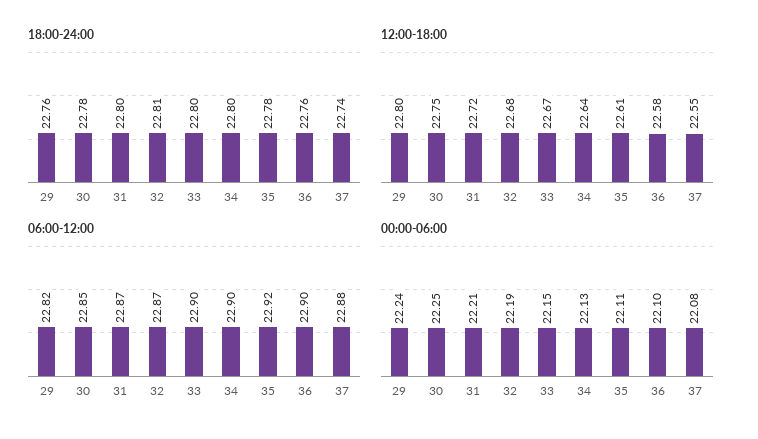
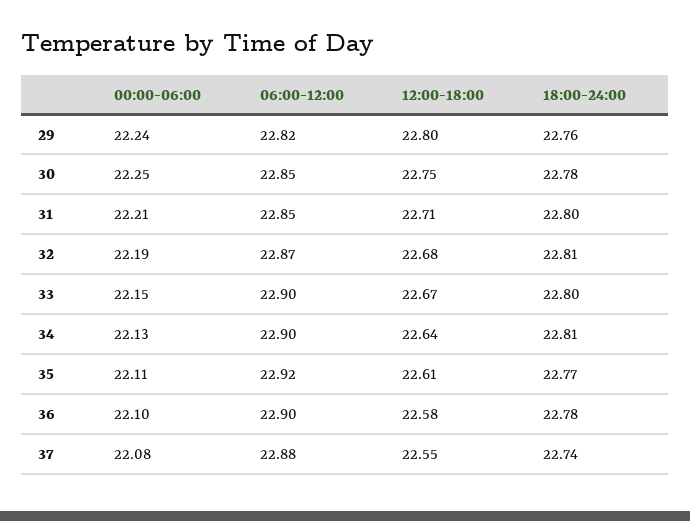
18:00-24:00, 34: 22.8 -> 22.81
18:00-24:00, 35: 22.78 -> 22.77
18:00-24:00, 36: 22.76 -> 22.78
12:00-18:00, 31: 22.72 -> 22.71
06:00-12:00, 31: 22.87 -> 22.85

